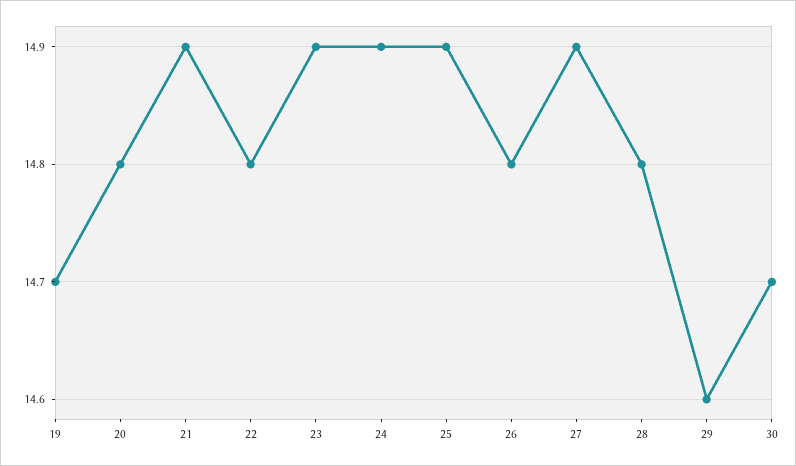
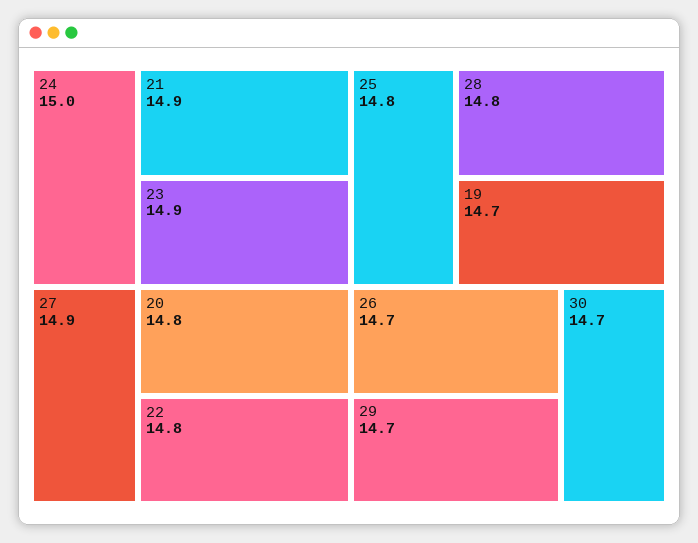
24: 14.9 -> 15
25: 14.9 -> 14.8
26: 14.8 -> 14.7
29: 14.6 -> 14.7

